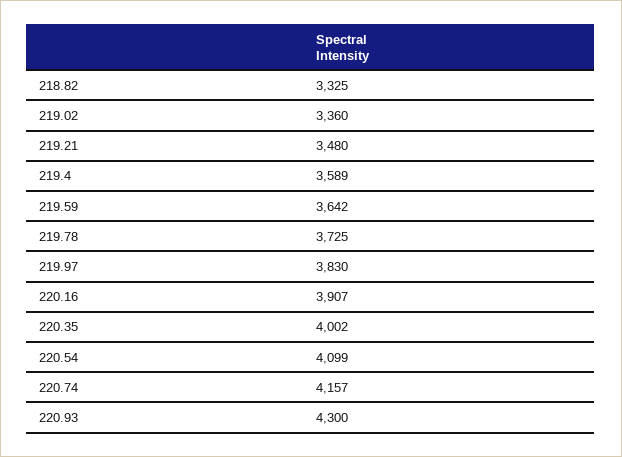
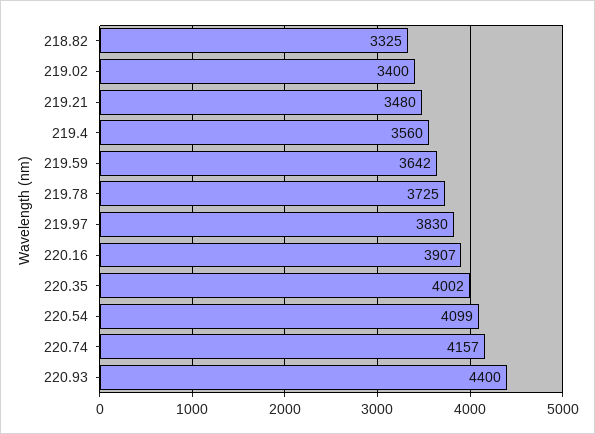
219.02: 3360 -> 3400
219.4: 3589 -> 3560
220.93: 4300 -> 4400

